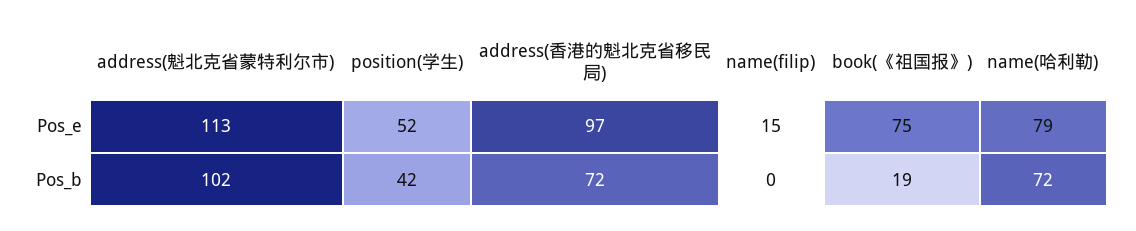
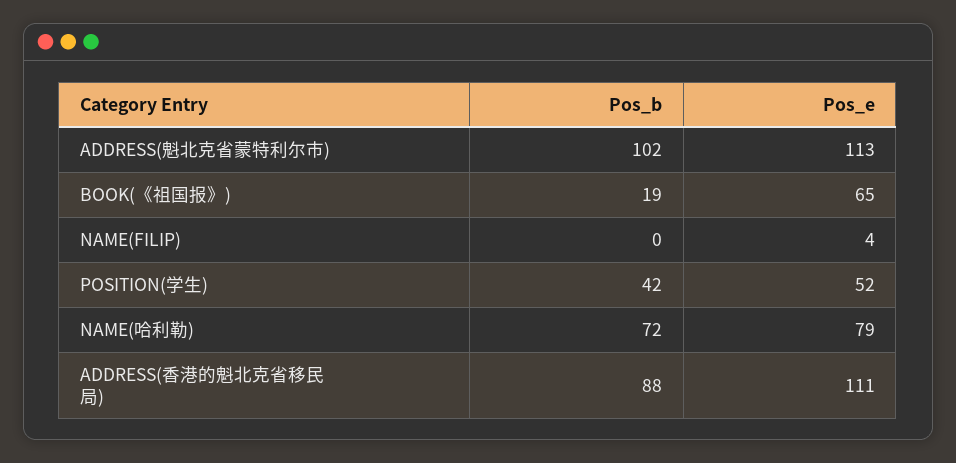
address(香港的魁北克省移民局), Pos_e: 97 -> 111
name(filip), Pos_e: 15 -> 4
book(《祖国报》), Pos_e: 75 -> 65
address(香港的魁北克省移民局), Pos_b: 72 -> 88

